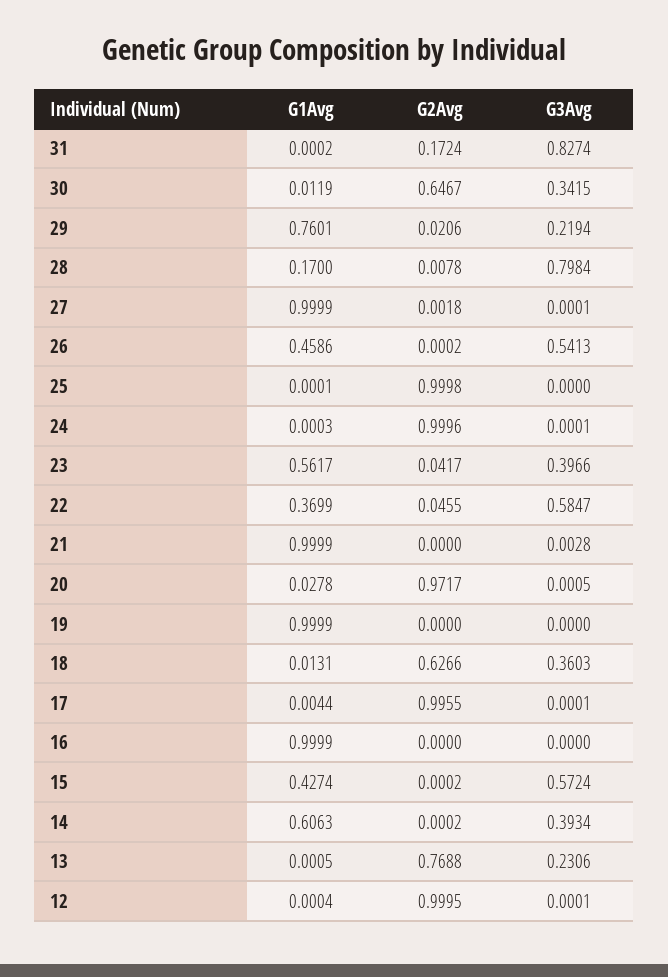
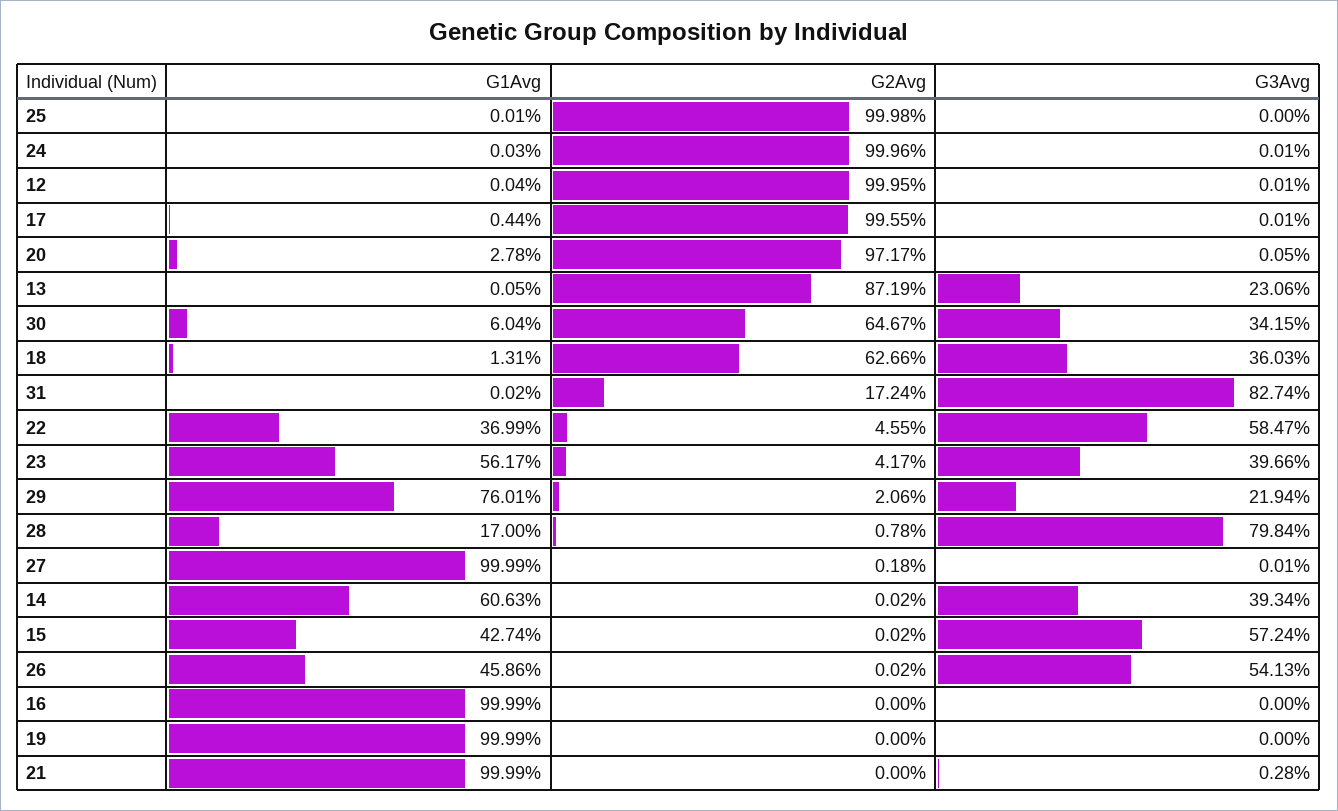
G1Avg, 30: 0.0119 -> 0.0604
G2Avg, 13: 0.7688 -> 0.8719

